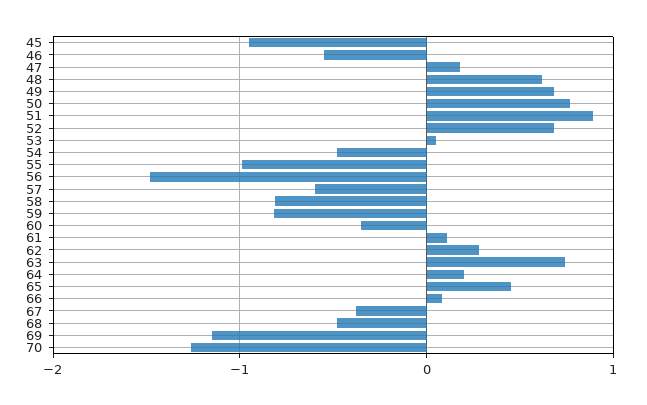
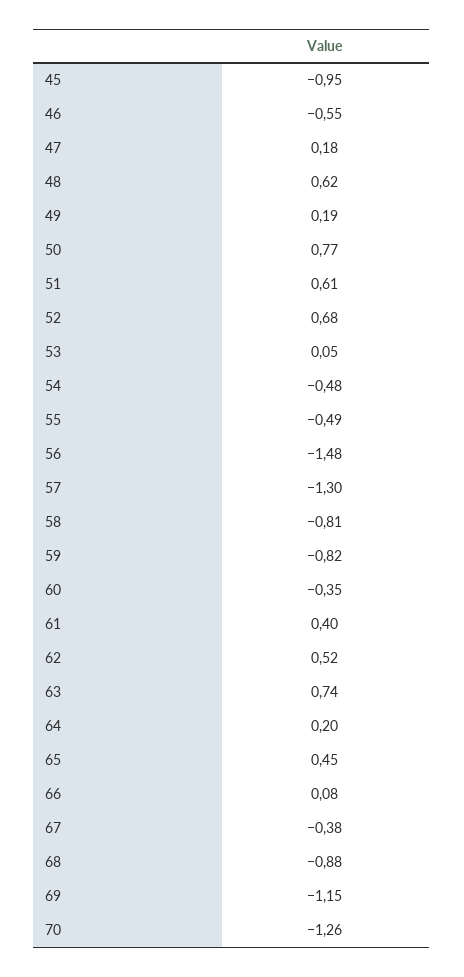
49: 0.7 -> 0.19
51: 0.9 -> 0.61
55: -1 -> -0.49
57: -0.6 -> -1.3
61: 0.1 -> 0.4
62: 0.3 -> 0.52
68: -0.5 -> -0.88

